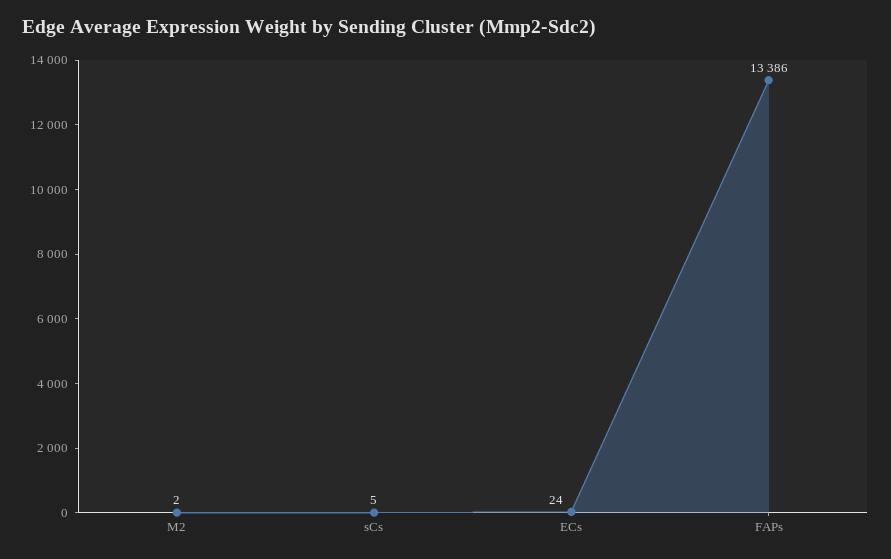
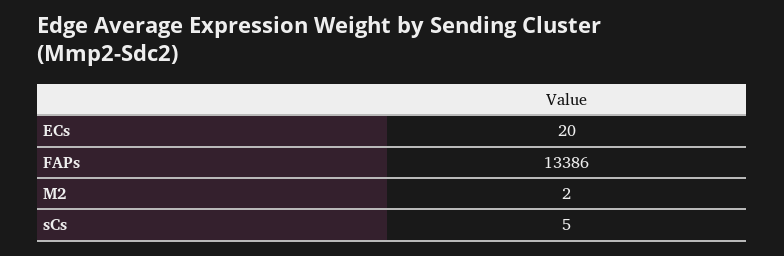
ECs: 24 -> 20

